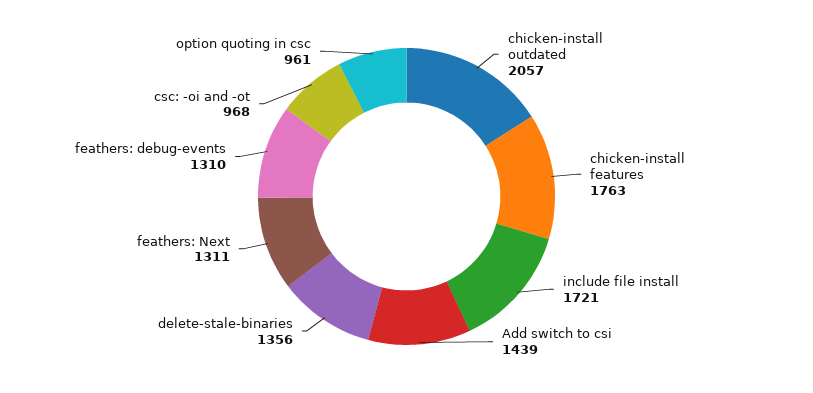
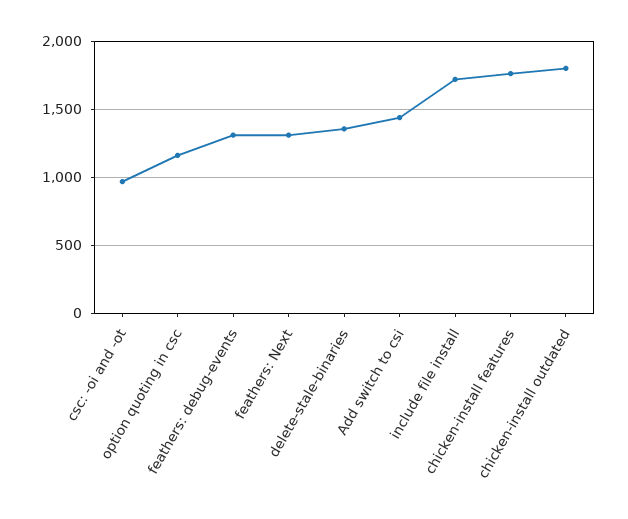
chicken-install outdated: 2057 -> 1800
option quoting in csc: 961 -> 1150

